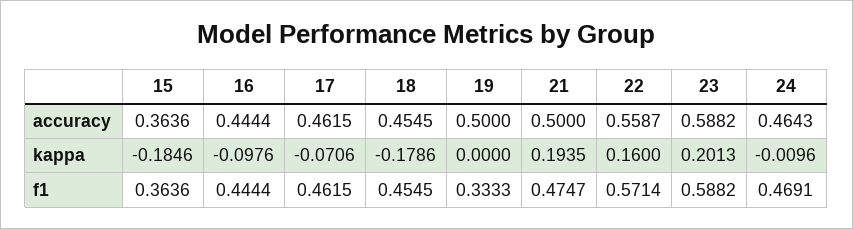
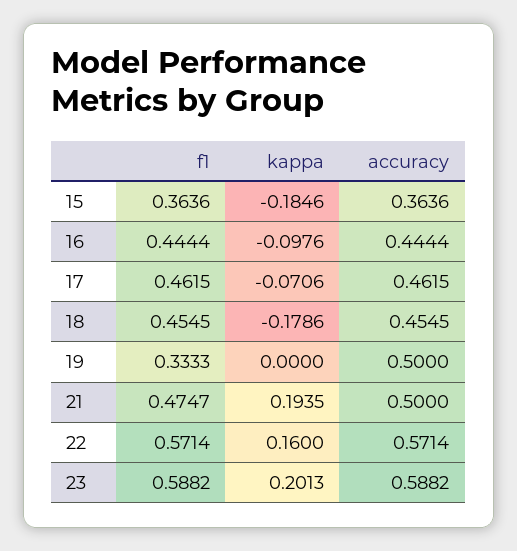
22, accuracy: 0.5587 -> 0.5714
24, accuracy: 0.4643 -> none
24, kappa: -0.0096 -> none
24, f1: 0.4691 -> none

